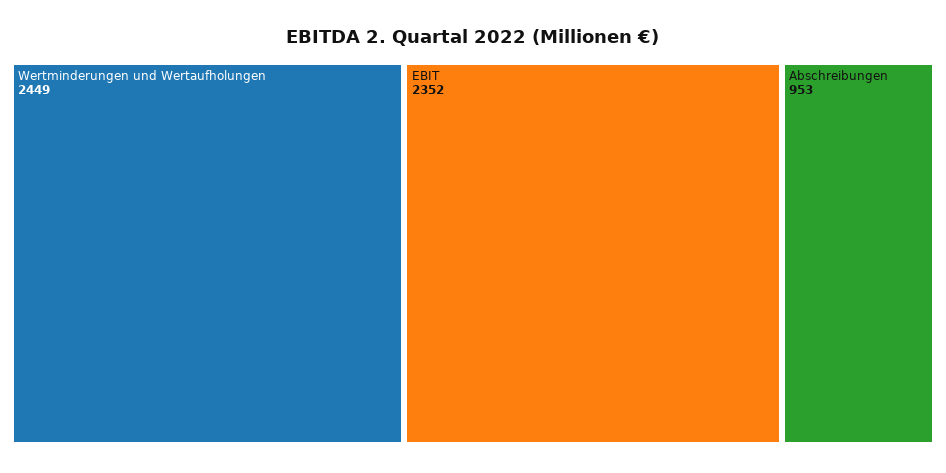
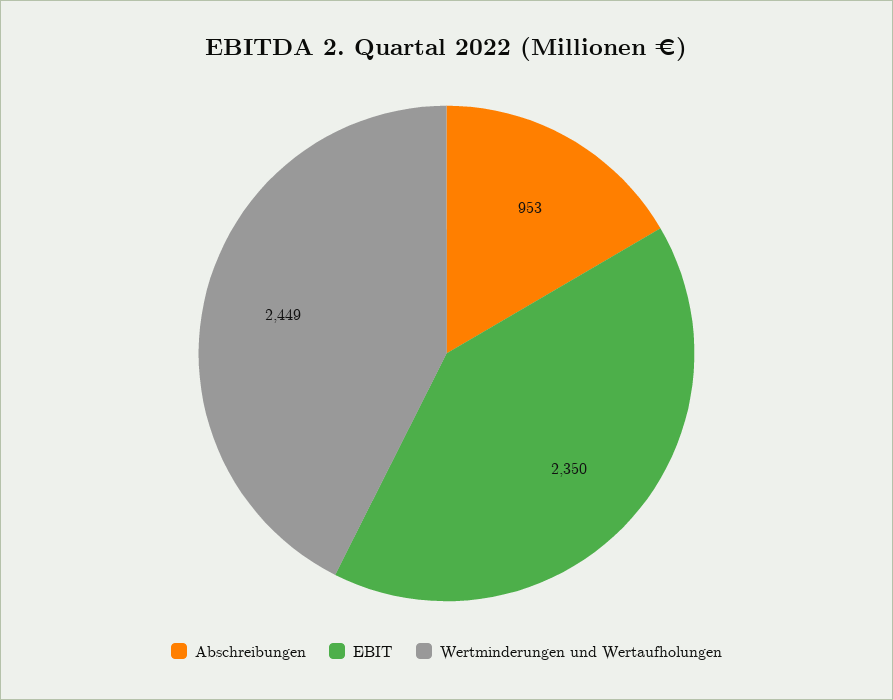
EBIT: 2352 -> 2350

